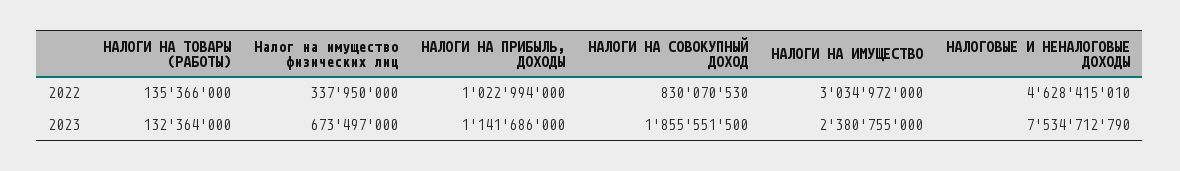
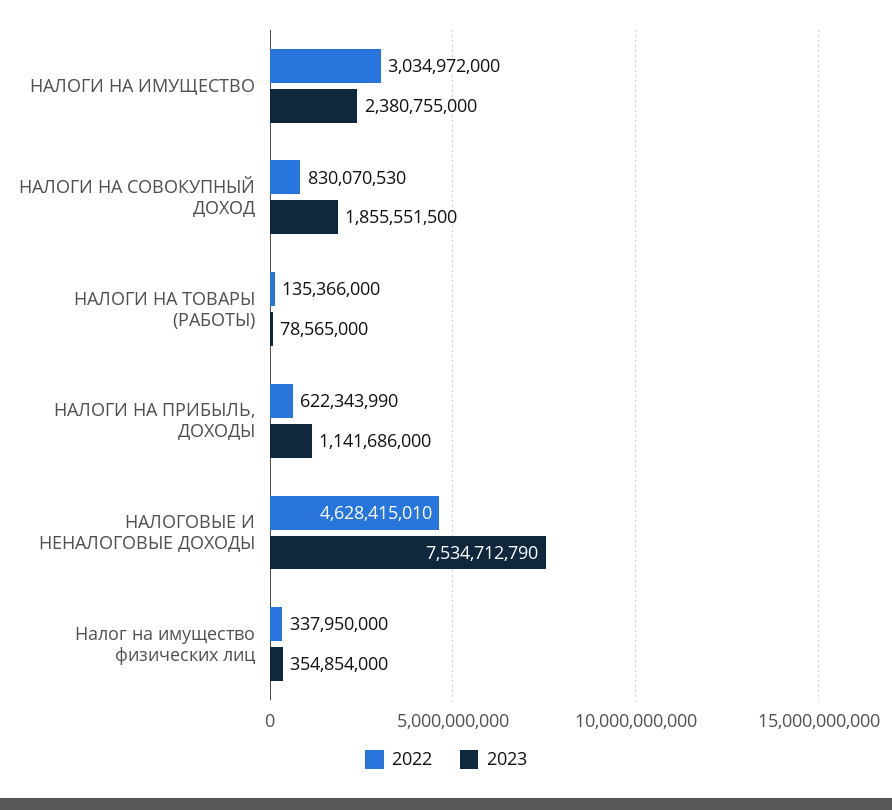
2022, НАЛОГИ НА ПРИБЫЛЬ, ДОХОДЫ: 1022994000 -> 622343990
2023, НАЛОГИ НА ТОВАРЫ (РАБОТЫ): 132364000 -> 78565000
2023, Налог на имущество физических лиц: 673497000 -> 354854000

